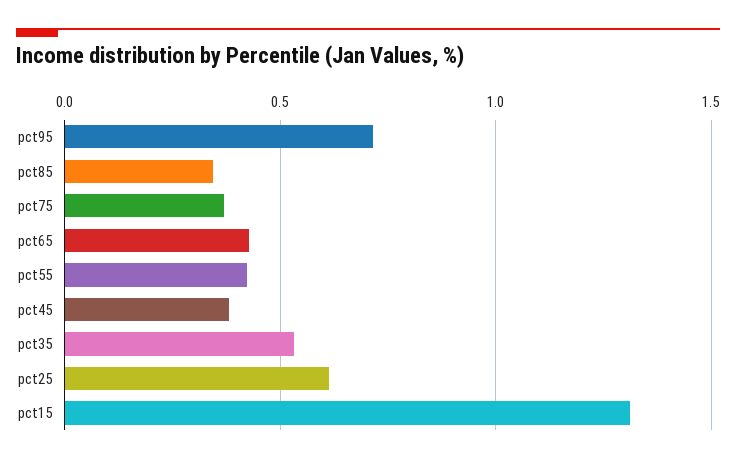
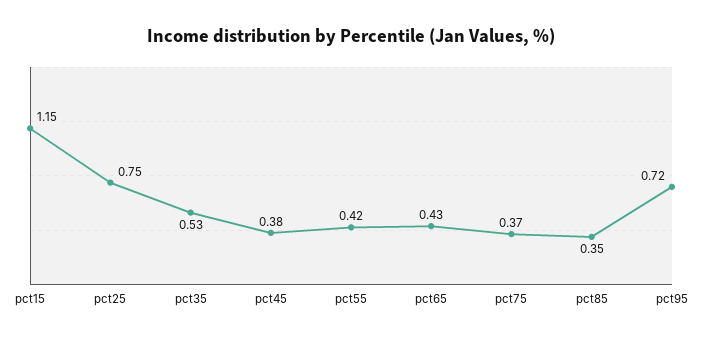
pct25: 0.6 -> 0.75
pct15: 1.3 -> 1.15

